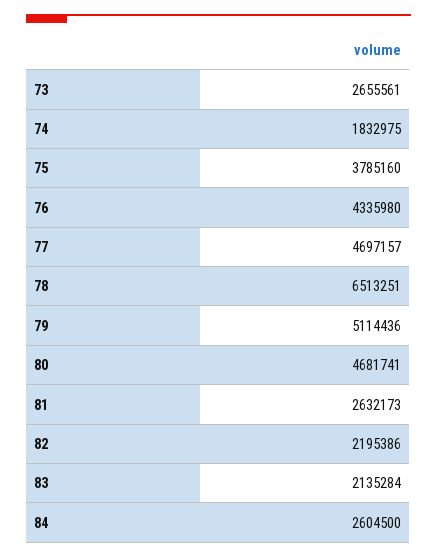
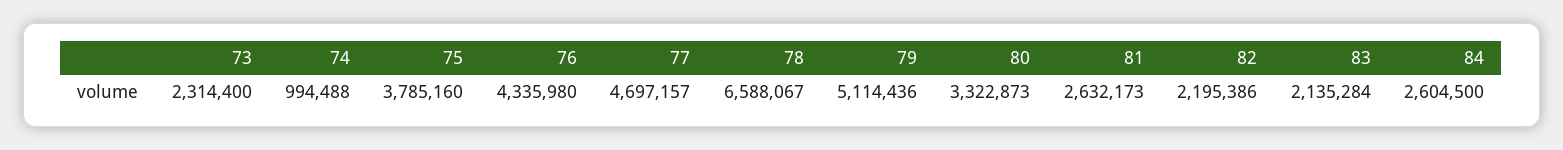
73: 2655561 -> 2314400
74: 1832975 -> 994488
78: 6513251 -> 6588067
80: 4681741 -> 3322873

